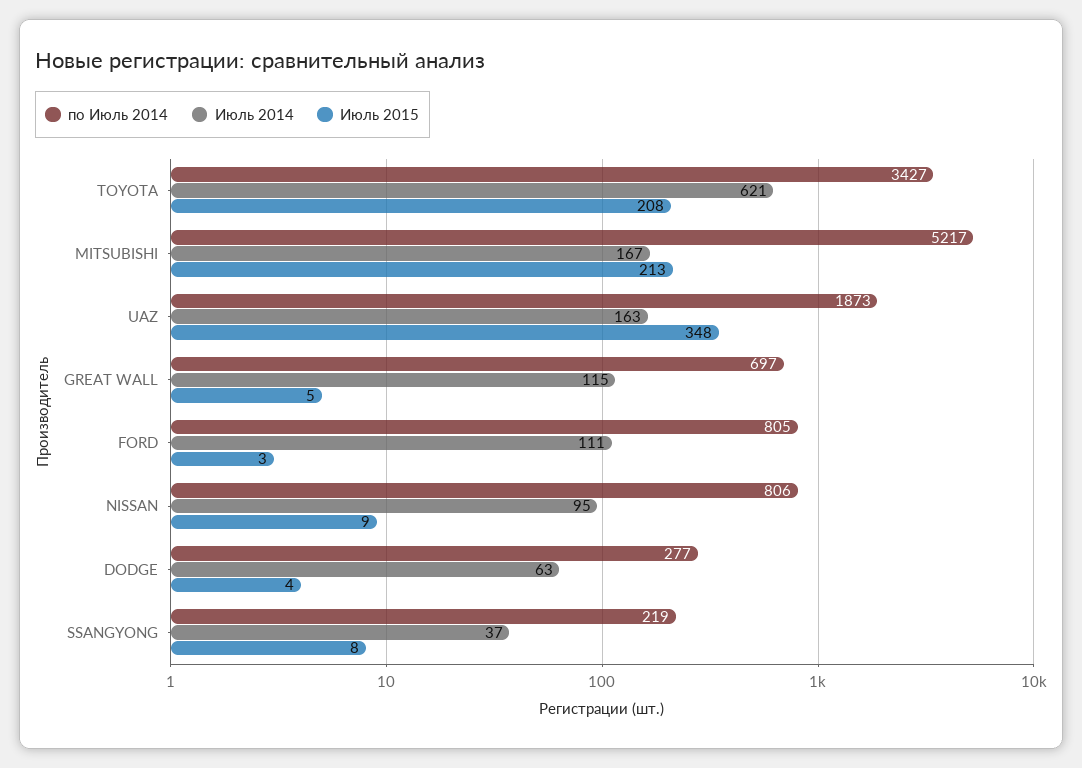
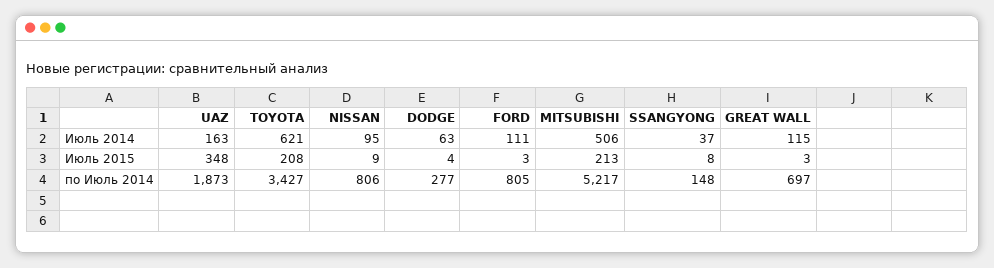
Июль 2014, MITSUBISHI: 167 -> 506
Июль 2015, GREAT WALL: 5 -> 3
по Июль 2014, SSANGYONG: 219 -> 148

